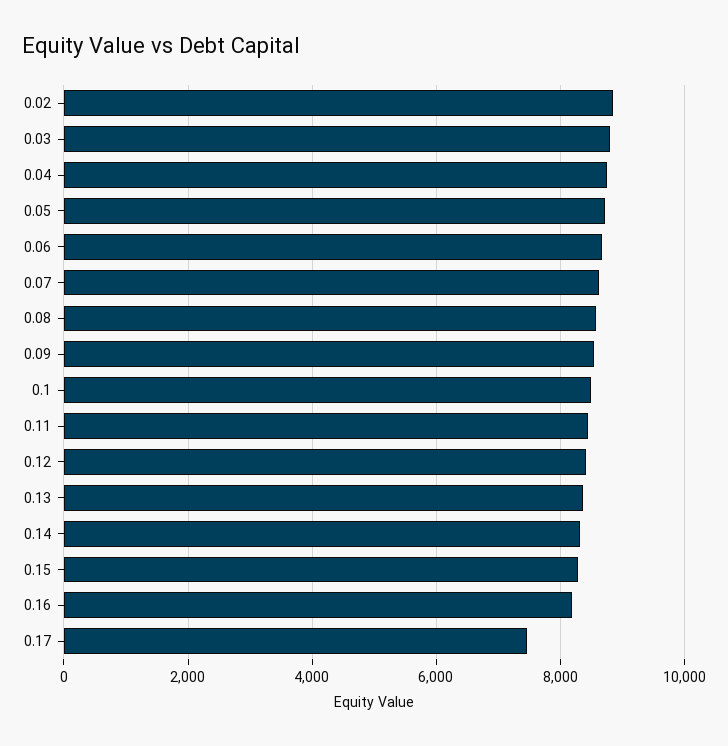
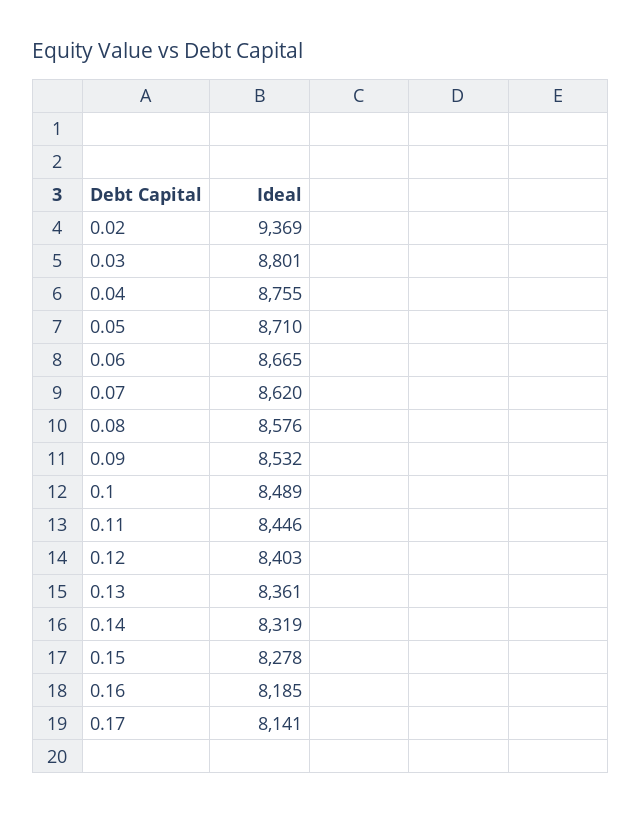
0.02: 8800 -> 9369
0.17: 7400 -> 8141

